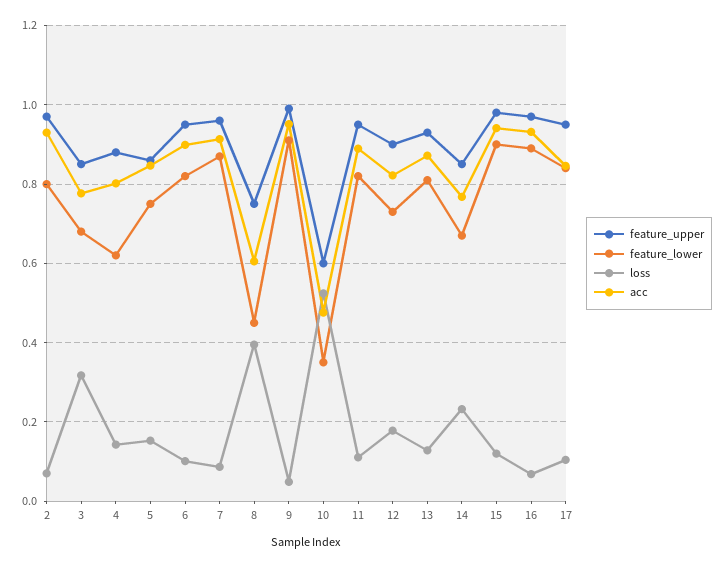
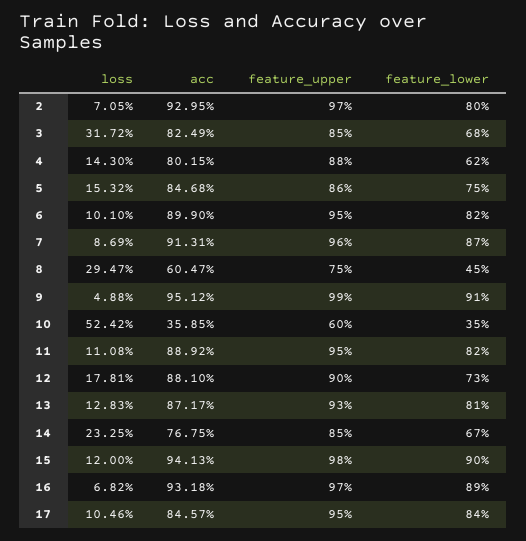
acc, 3: 0.78 -> 0.8249
loss, 8: 0.4 -> 0.2947
acc, 10: 0.48 -> 0.3585
acc, 12: 0.82 -> 0.881

